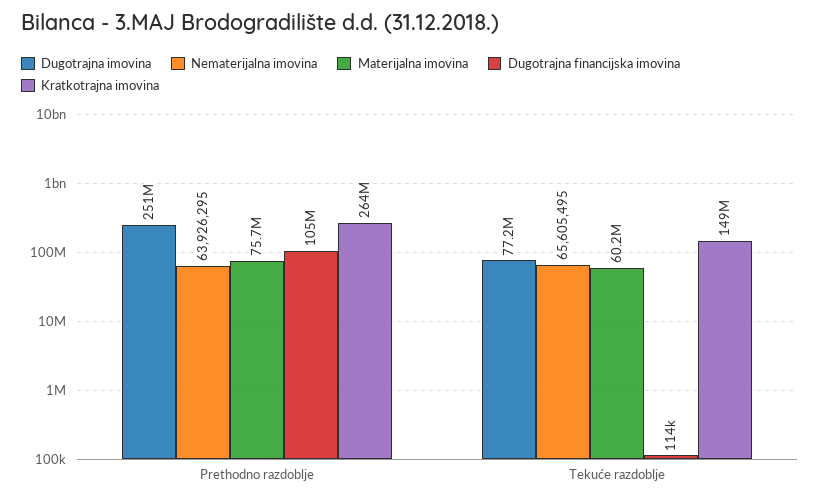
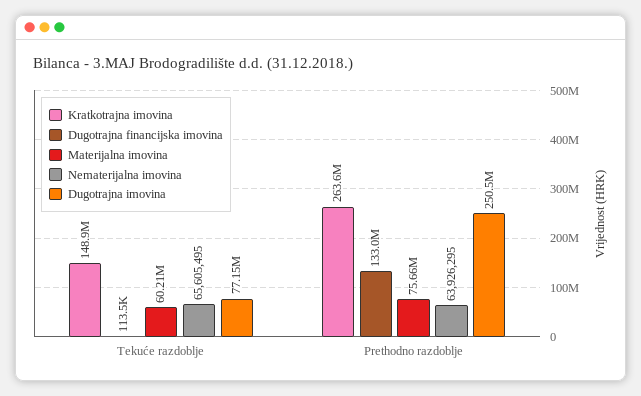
Dugotrajna financijska imovina, Prethodno razdoblje: 105000000 -> 133000000

